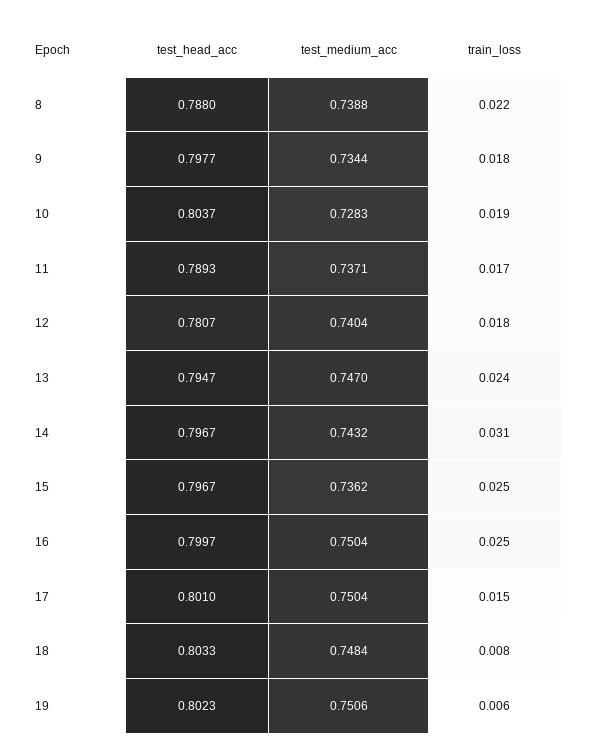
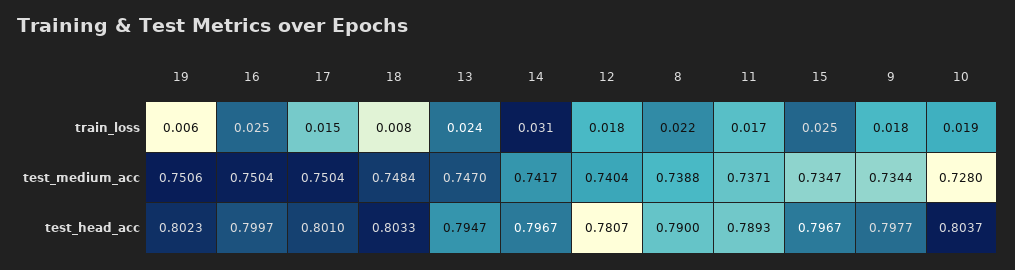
test_head_acc, 8: 0.788 -> 0.79
test_medium_acc, 10: 0.7283 -> 0.728
test_medium_acc, 14: 0.7432 -> 0.7417
test_medium_acc, 15: 0.7362 -> 0.7347

